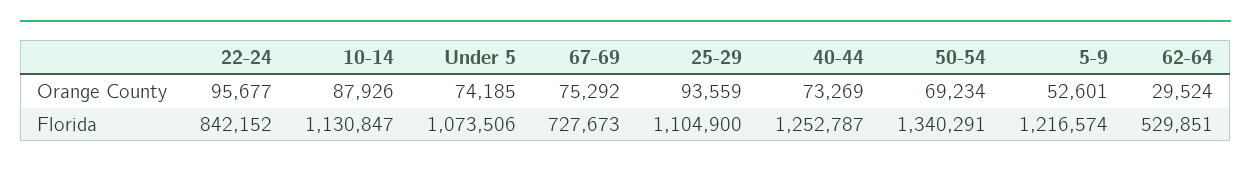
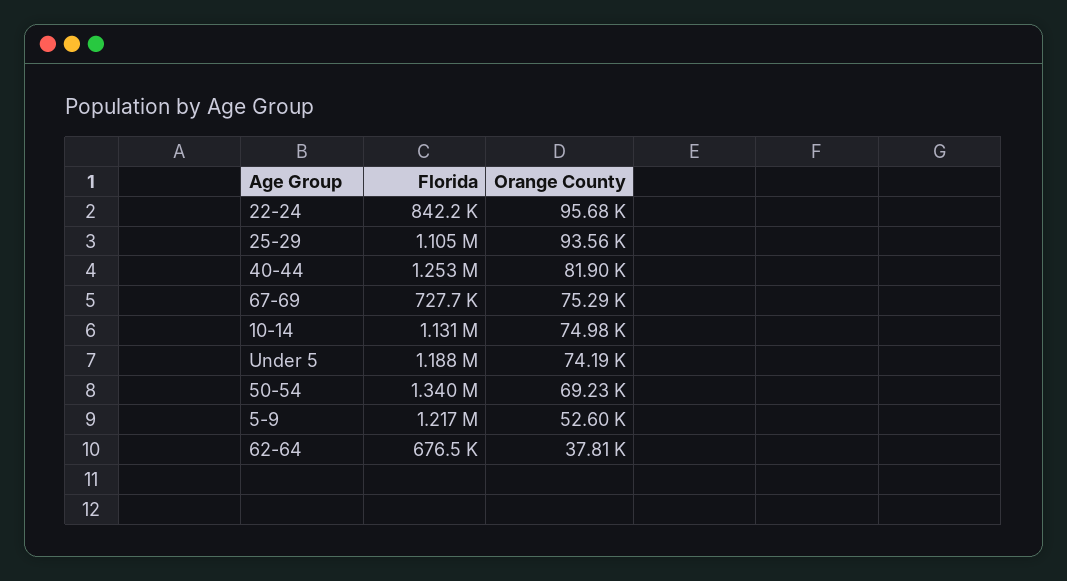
10-14, Orange County: 87926 -> 74980
40-44, Orange County: 73269 -> 81900
62-64, Orange County: 29524 -> 37810
Under 5, Florida: 1073506 -> 1188000
62-64, Florida: 529851 -> 676500

